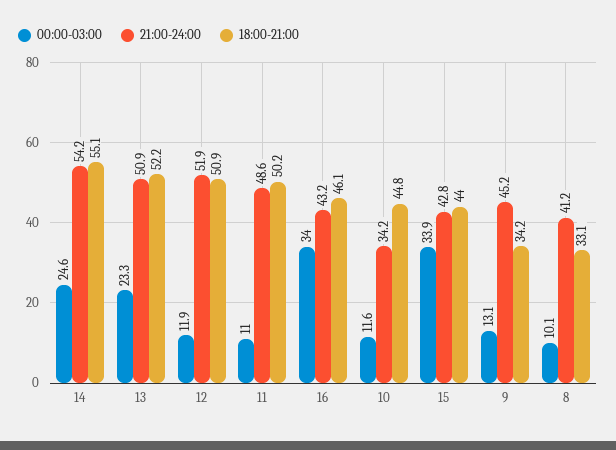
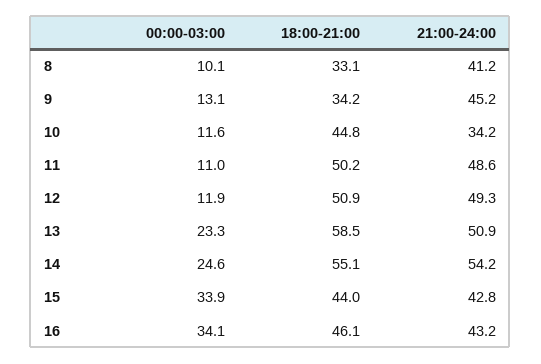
18:00-21:00, 13: 52.2 -> 58.5
21:00-24:00, 12: 51.9 -> 49.3
00:00-03:00, 16: 34 -> 34.1

